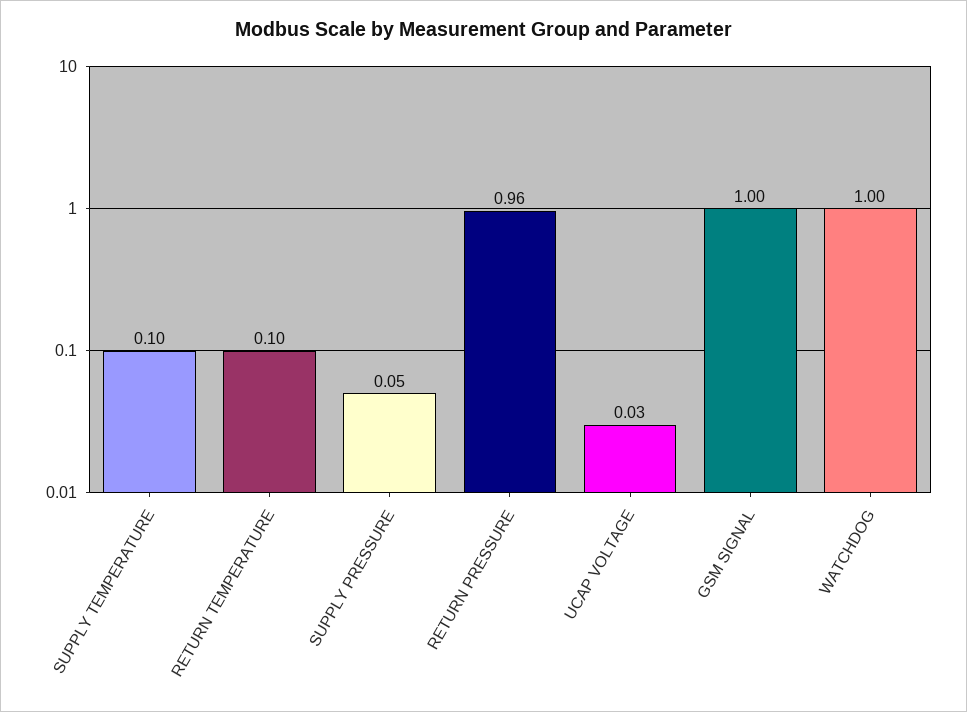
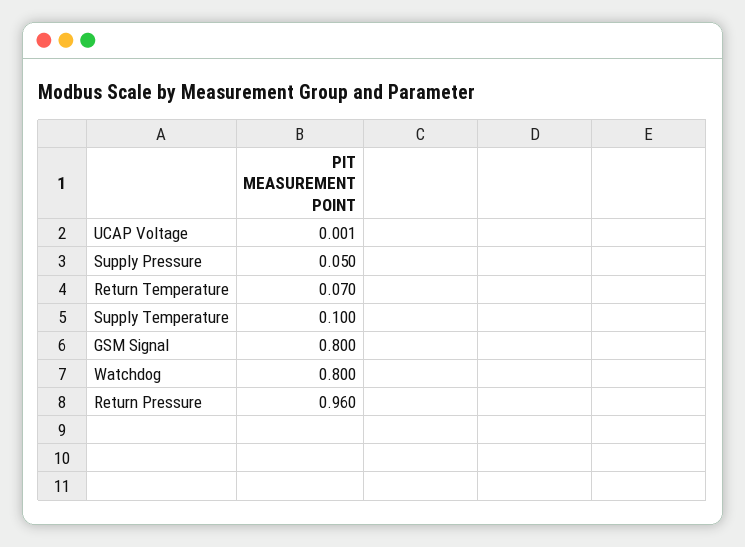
RETURN TEMPERATURE: 0.1 -> 0.07
UCAP VOLTAGE: 0.03 -> 0.001
GSM SIGNAL: 1 -> 0.8
WATCHDOG: 1 -> 0.8

